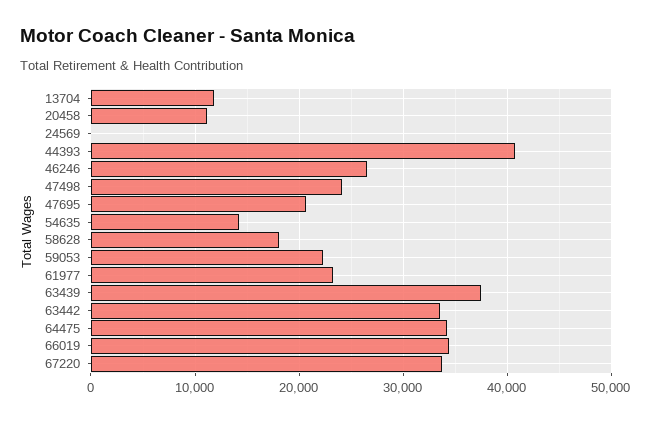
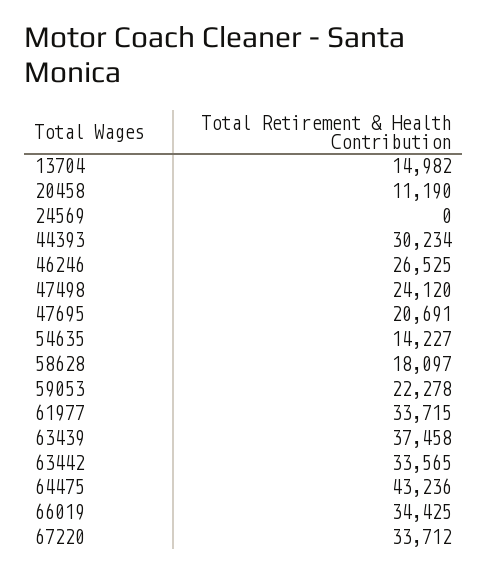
13704: 12000 -> 14982
44393: 41000 -> 30234
61977: 23000 -> 33715
64475: 34000 -> 43236

